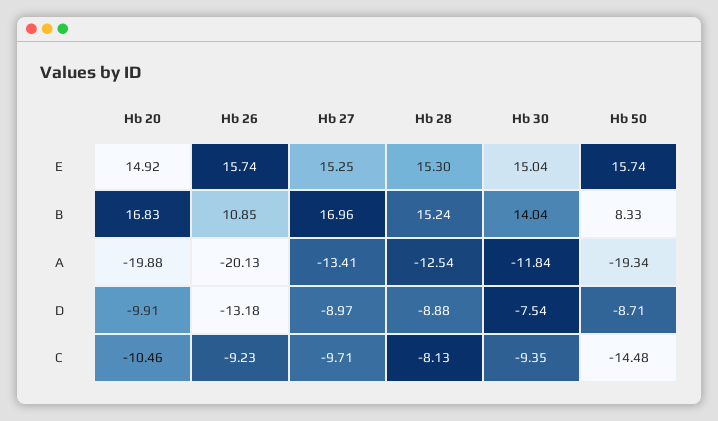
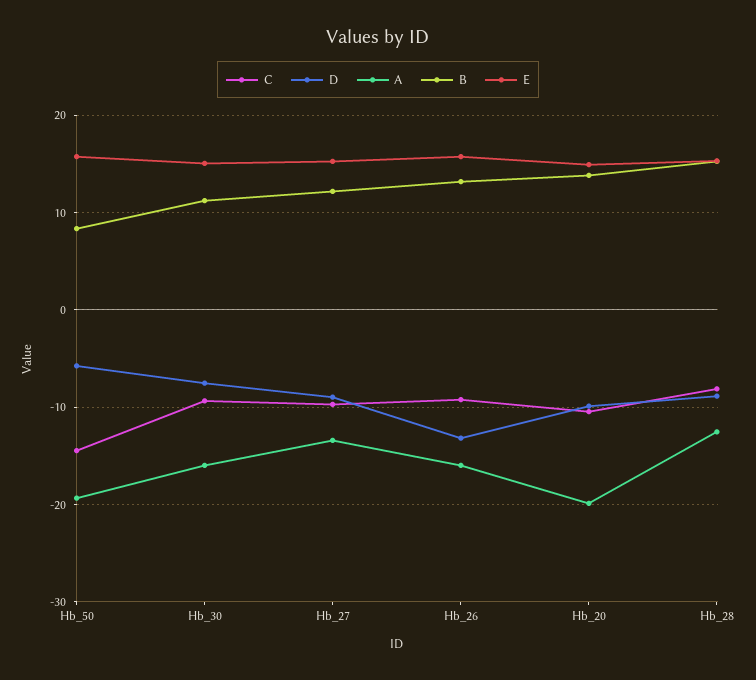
B, Hb 20: 16.83 -> 14
B, Hb 26: 10.85 -> 13
B, Hb 27: 16.96 -> 12
B, Hb 30: 14.04 -> 11
A, Hb 26: -20.13 -> -16
A, Hb 30: -11.84 -> -16
D, Hb 50: -8.71 -> -6

